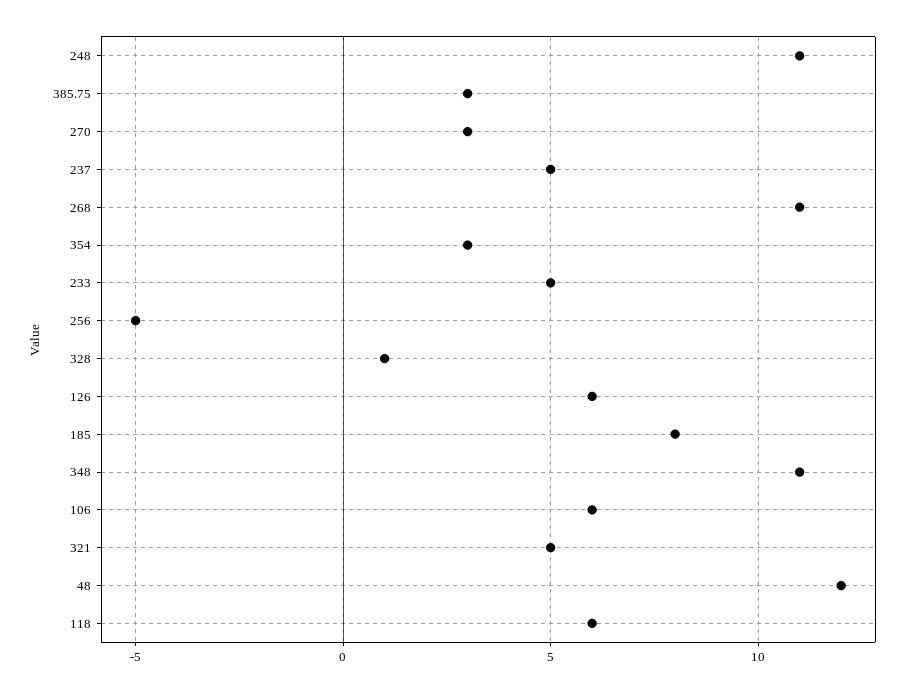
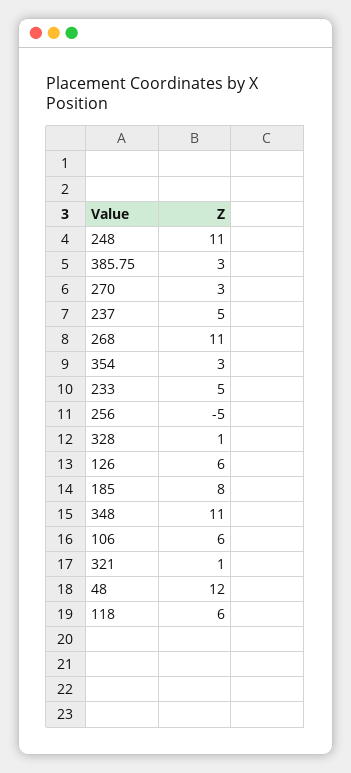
321: 5 -> 1

